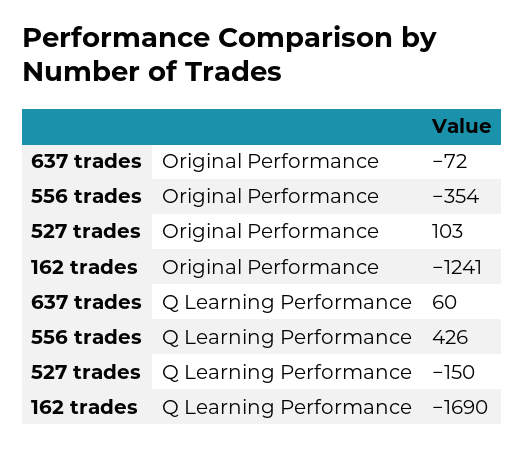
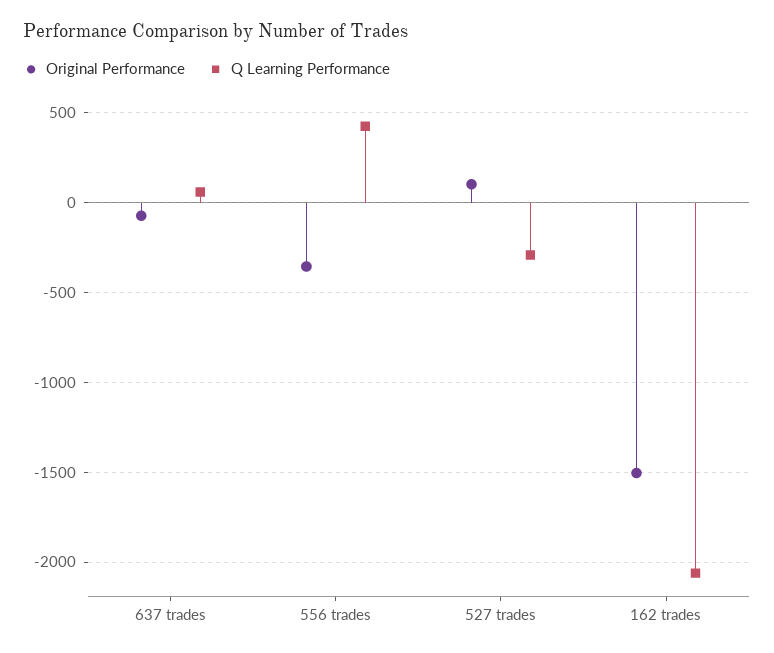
Original Performance, 162 trades: -1241 -> -1500
Q Learning Performance, 527 trades: -150 -> -300
Q Learning Performance, 162 trades: -1690 -> -2050

